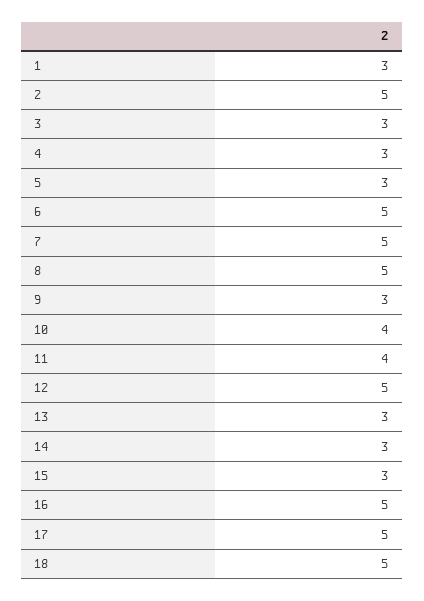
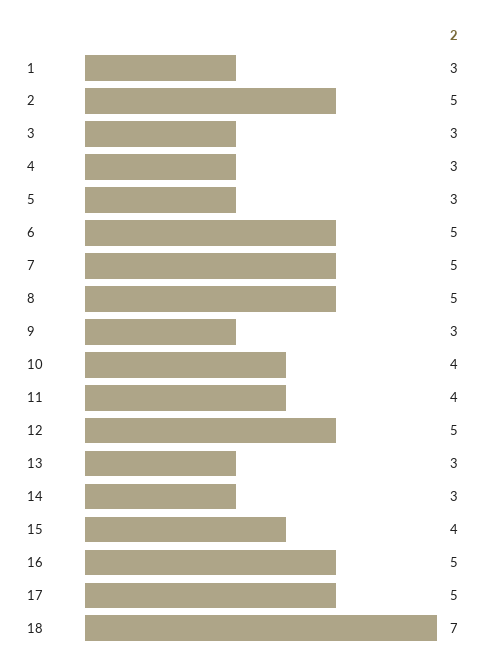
15: 3 -> 4
18: 5 -> 7

